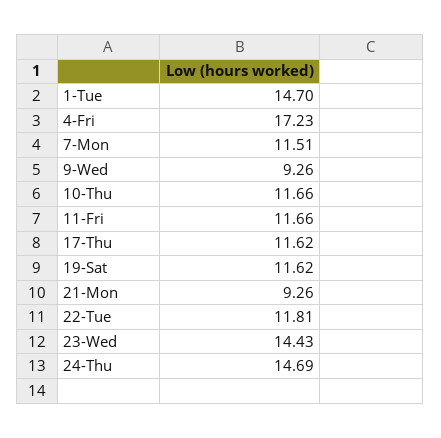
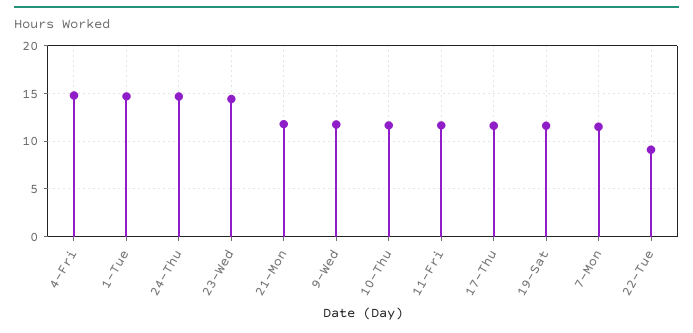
4-Fri: 17.23 -> 15
9-Wed: 9.26 -> 12
21-Mon: 9.26 -> 12
22-Tue: 11.81 -> 9

